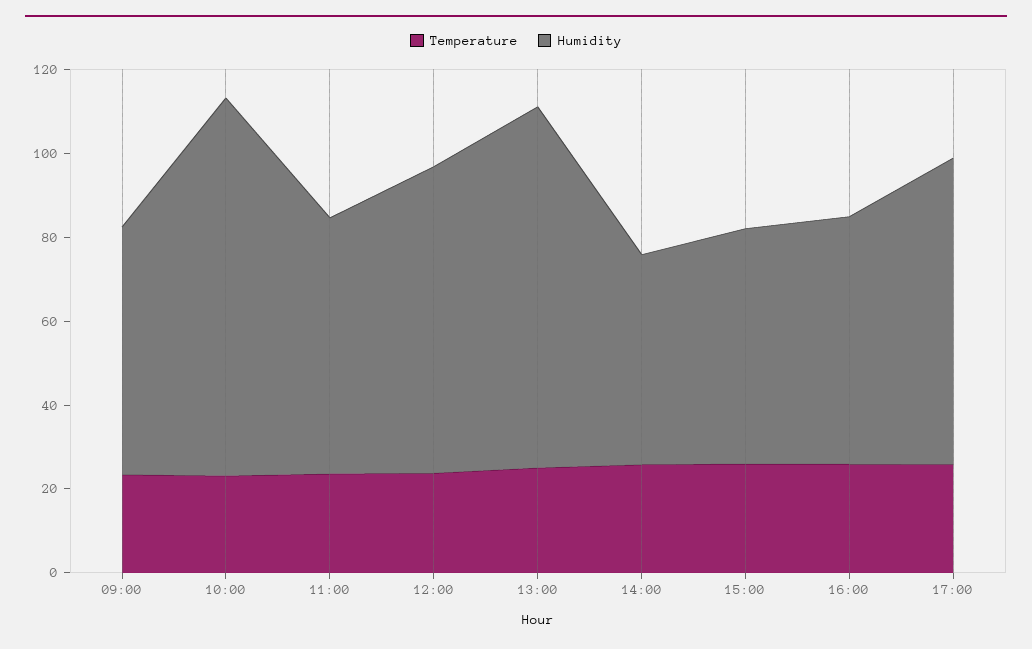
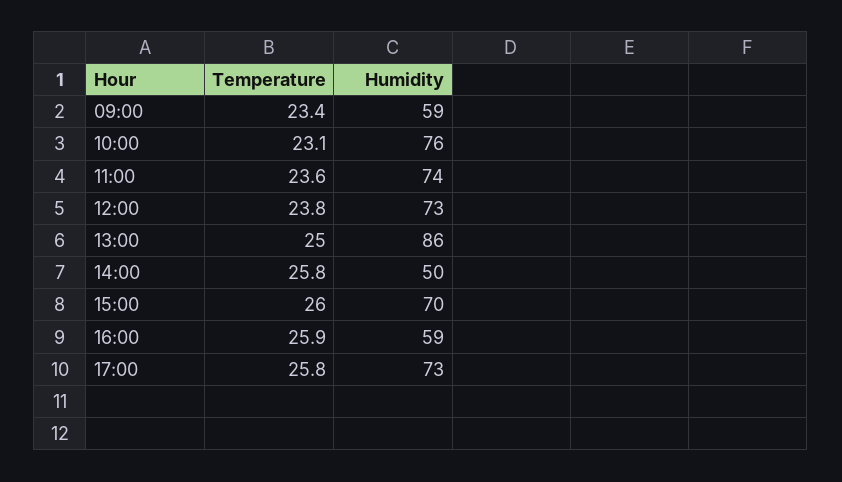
Humidity, 10:00: 90 -> 76
Humidity, 11:00: 60 -> 74
Humidity, 15:00: 55 -> 70

